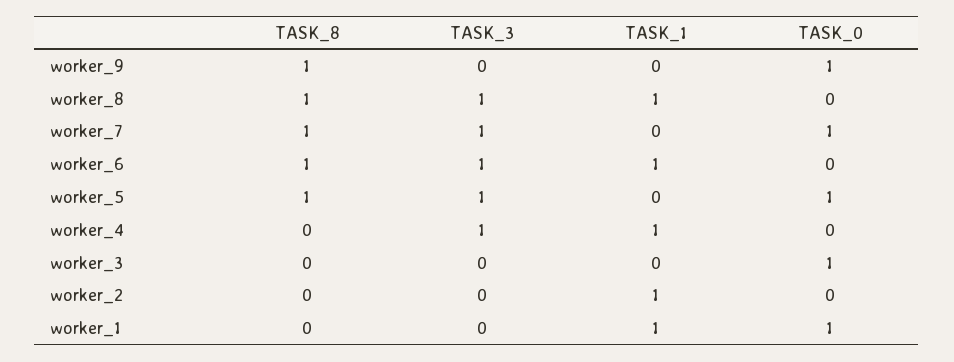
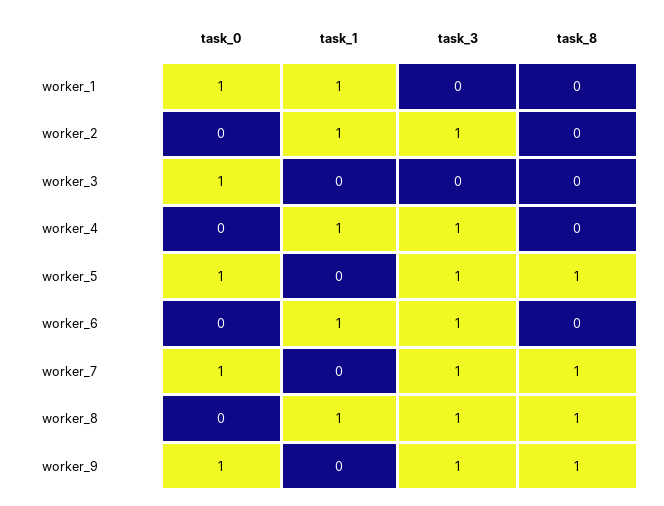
TASK_3, worker_9: 0 -> 1
TASK_8, worker_6: 1 -> 0
TASK_3, worker_2: 0 -> 1

